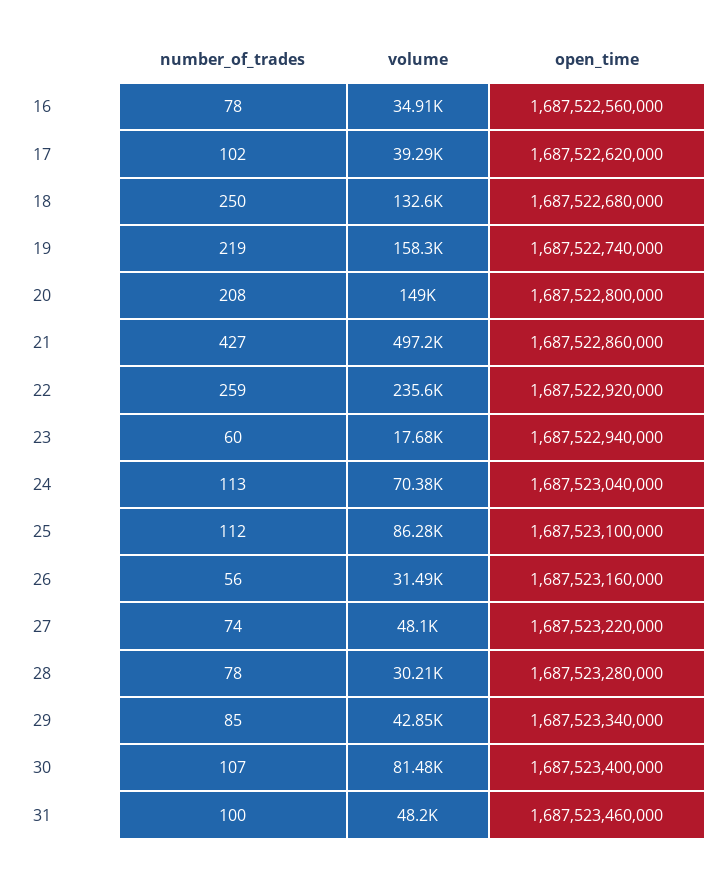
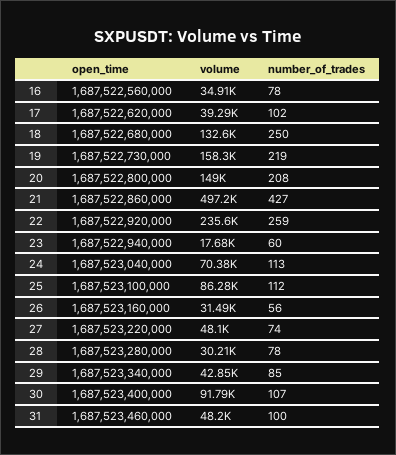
open_time, 19: 1687522740000 -> 1687522730000
volume, 30: 81480 -> 91790

